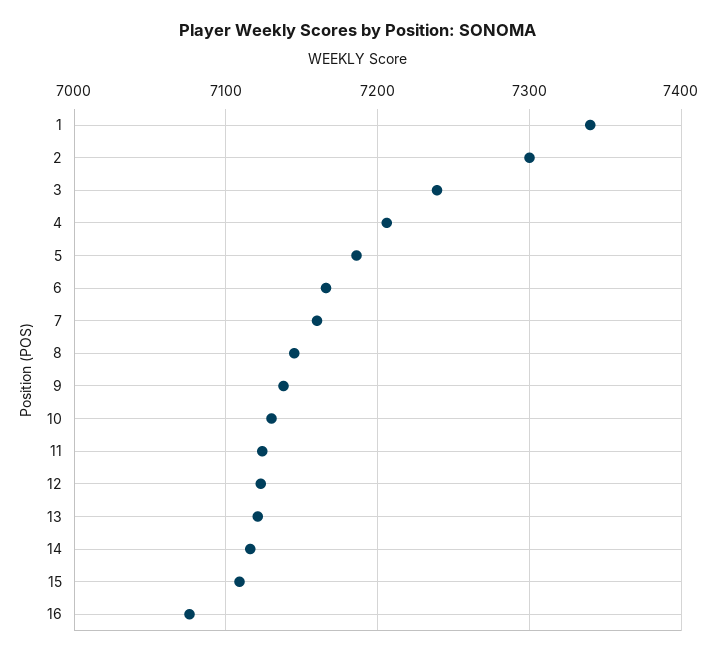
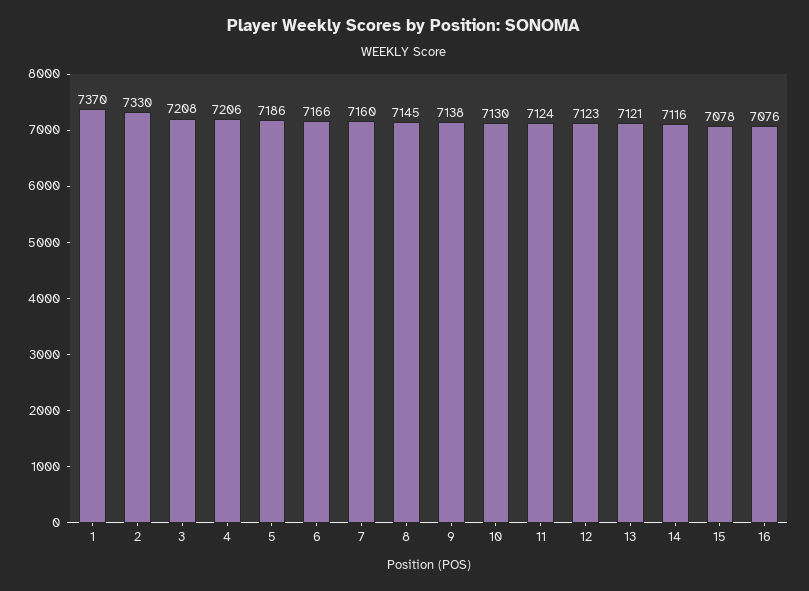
1: 7340 -> 7370
2: 7300 -> 7330
3: 7240 -> 7208
15: 7110 -> 7078

